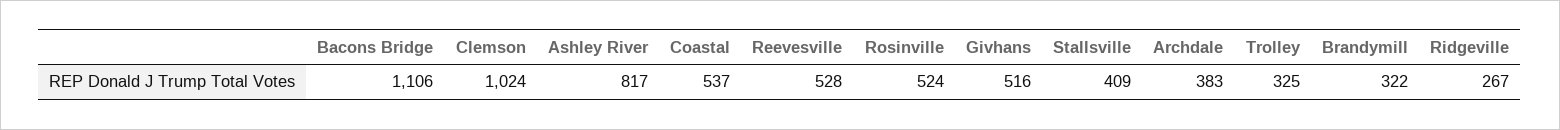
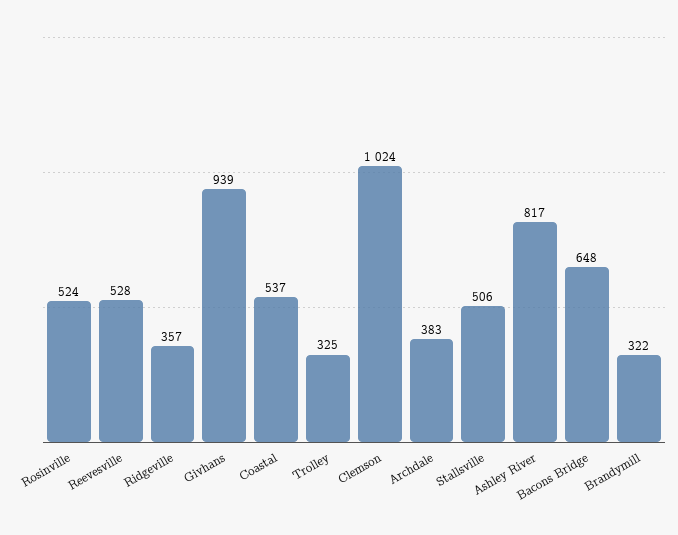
Bacons Bridge: 1106 -> 648
Givhans: 516 -> 939
Stallsville: 409 -> 506
Ridgeville: 267 -> 357

